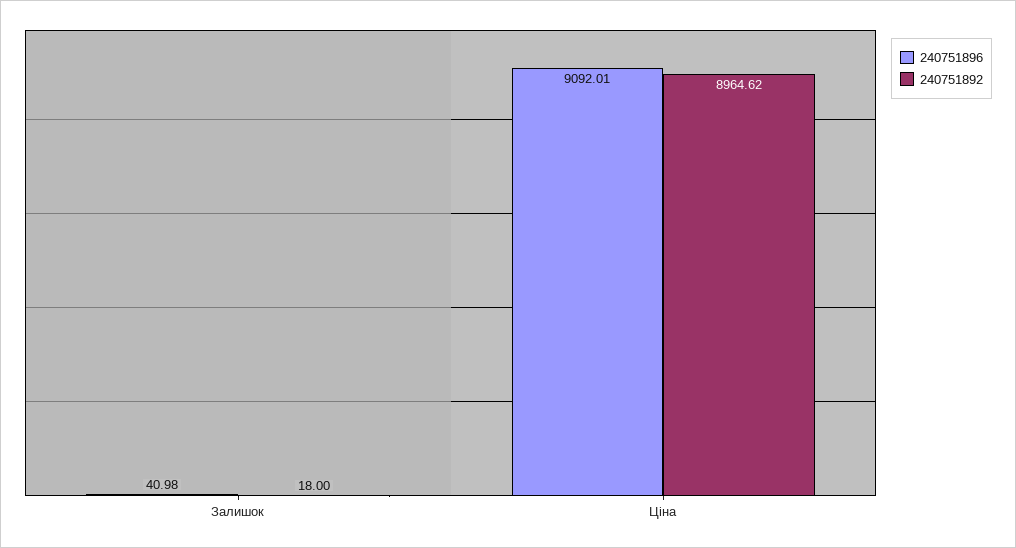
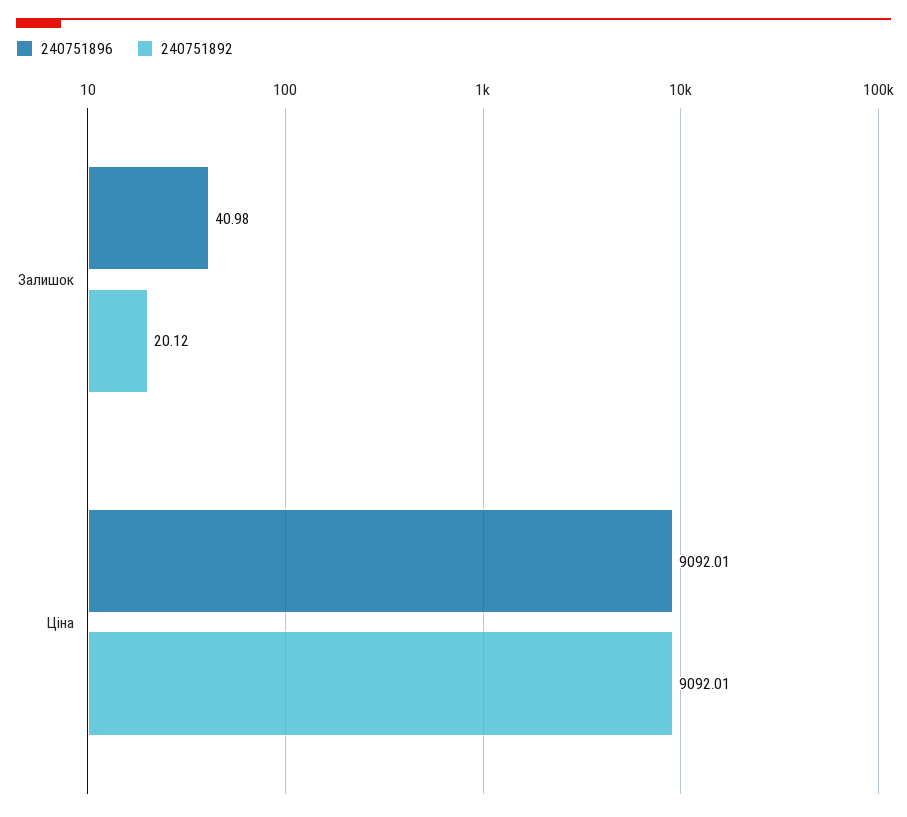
240751892, Залишок: 18 -> 20.12
240751892, Ціна: 8964.62 -> 9092.01

